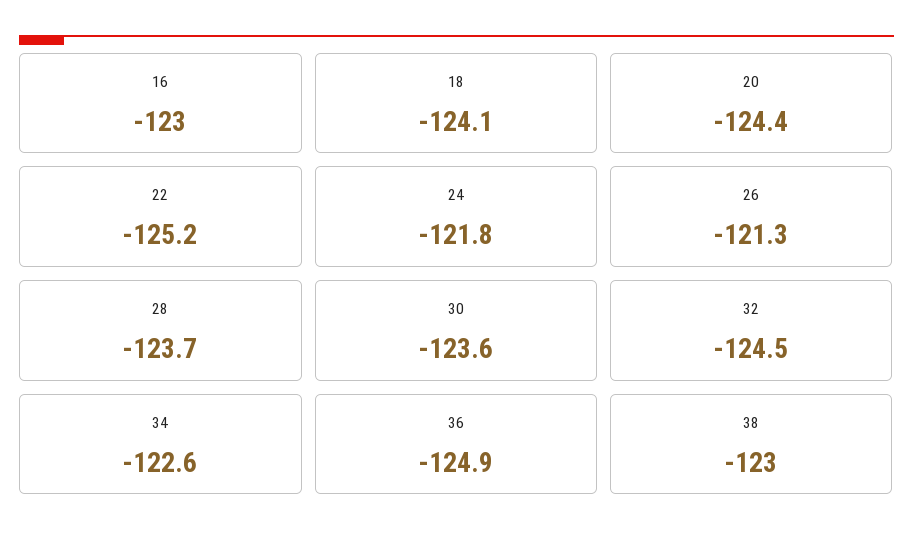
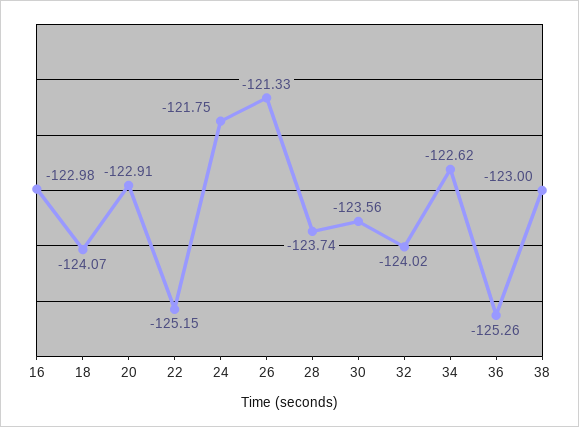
20: -124.4 -> -122.91
32: -124.5 -> -124.02
36: -124.9 -> -125.26

